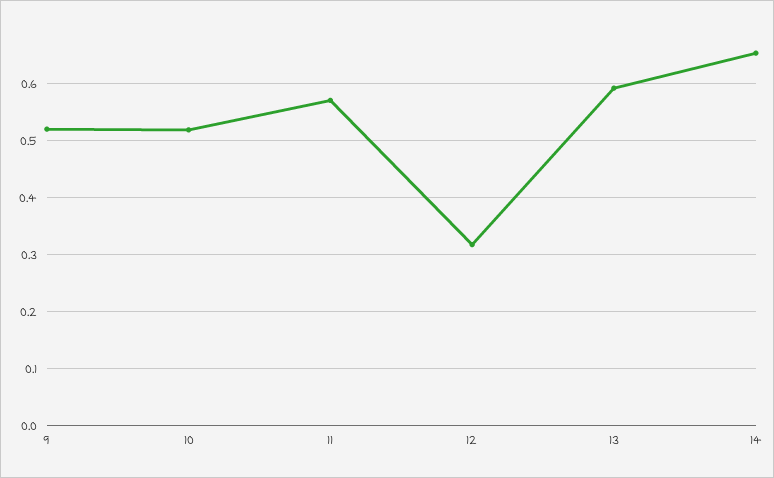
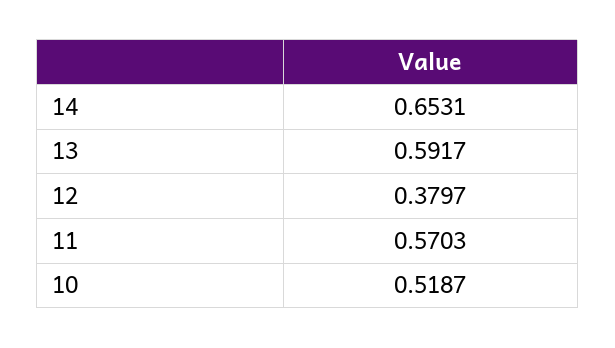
9: 0.52 -> none
12: 0.32 -> 0.3797

